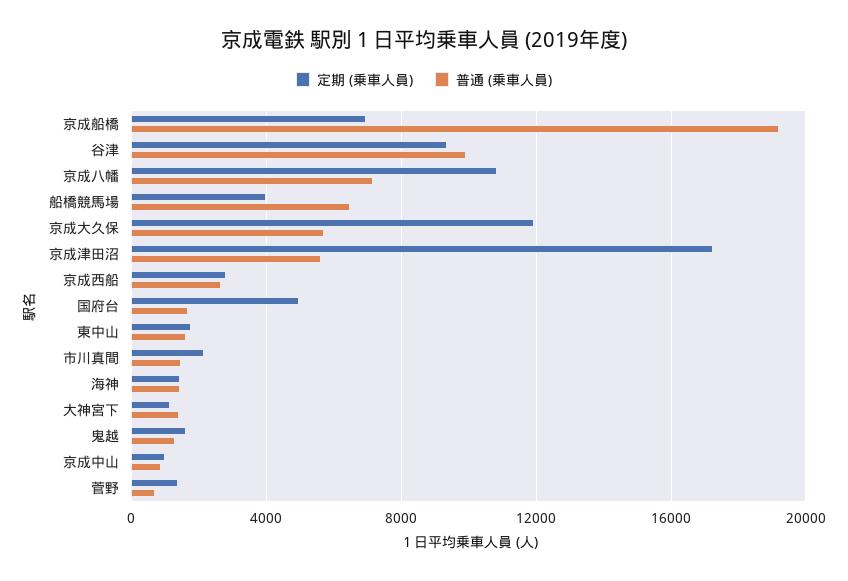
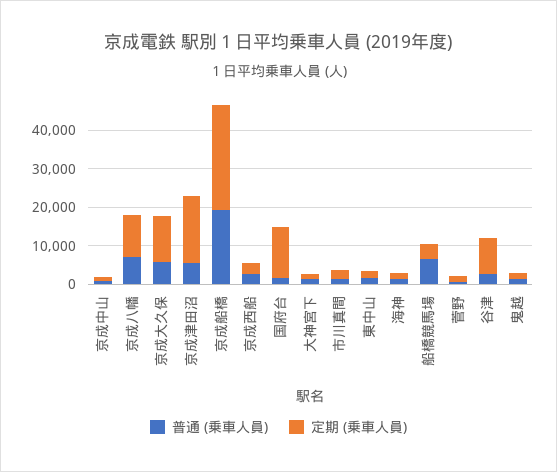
定期 (乗車人員), 京成船橋: 7000 -> 27500
普通 (乗車人員), 谷津: 10000 -> 2500
定期 (乗車人員), 国府台: 5000 -> 12500

